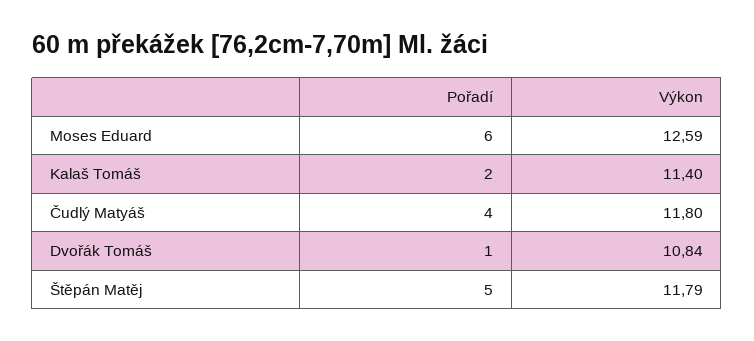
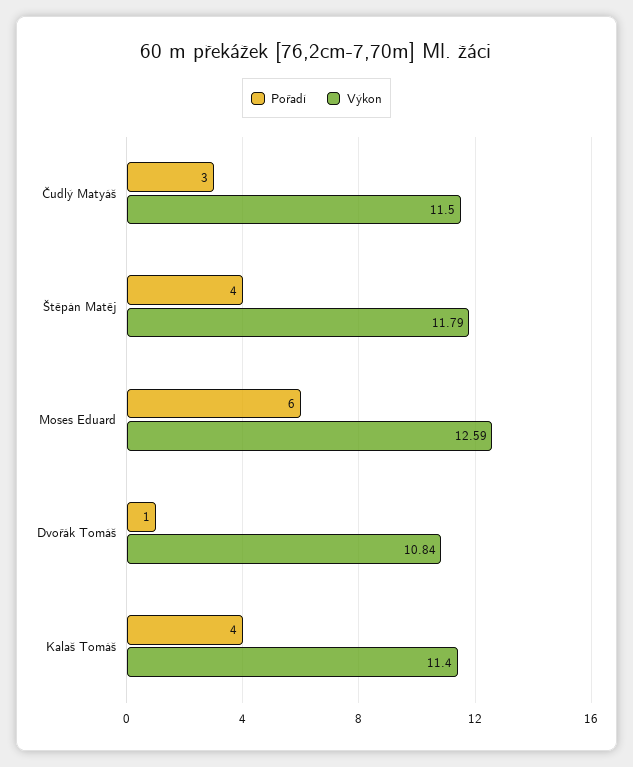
Pořadí, Kalaš Tomáš: 2 -> 4
Pořadí, Čudlý Matyáš: 4 -> 3
Výkon, Čudlý Matyáš: 11.8 -> 11.5
Pořadí, Štěpán Matěj: 5 -> 4

